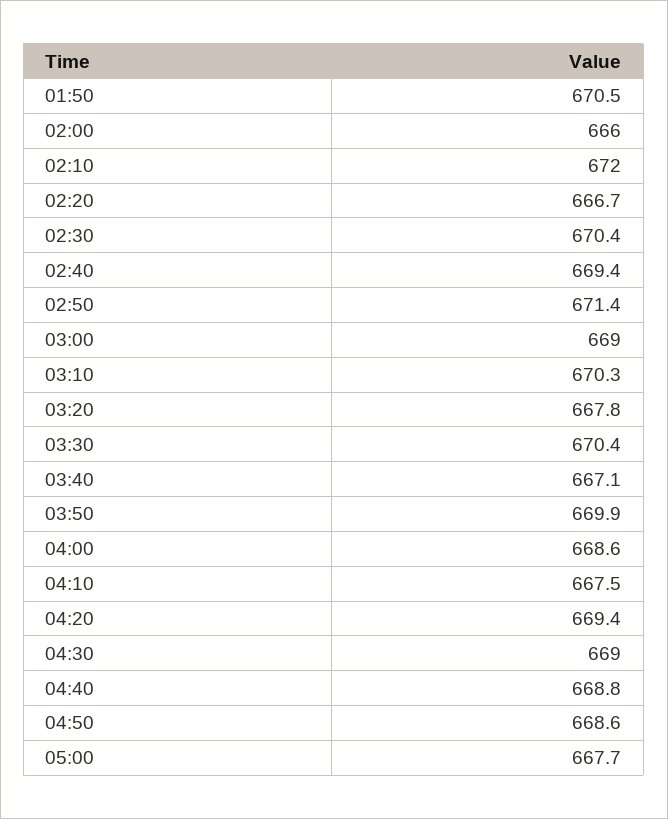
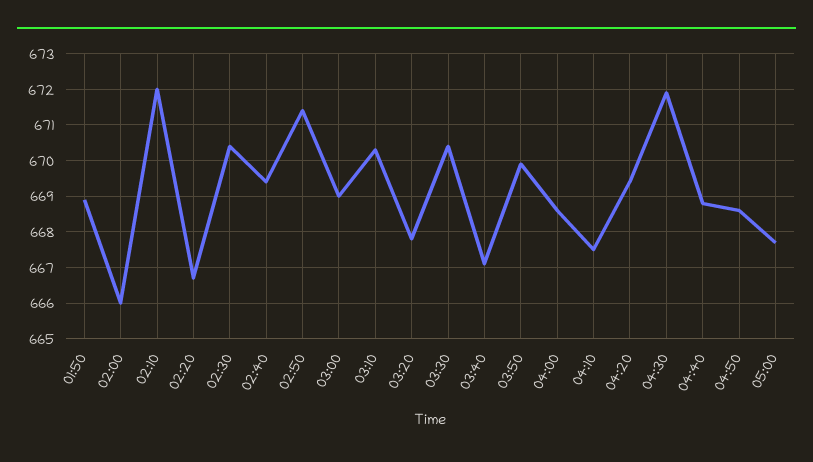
01:50: 670.5 -> 669
04:30: 669 -> 672

